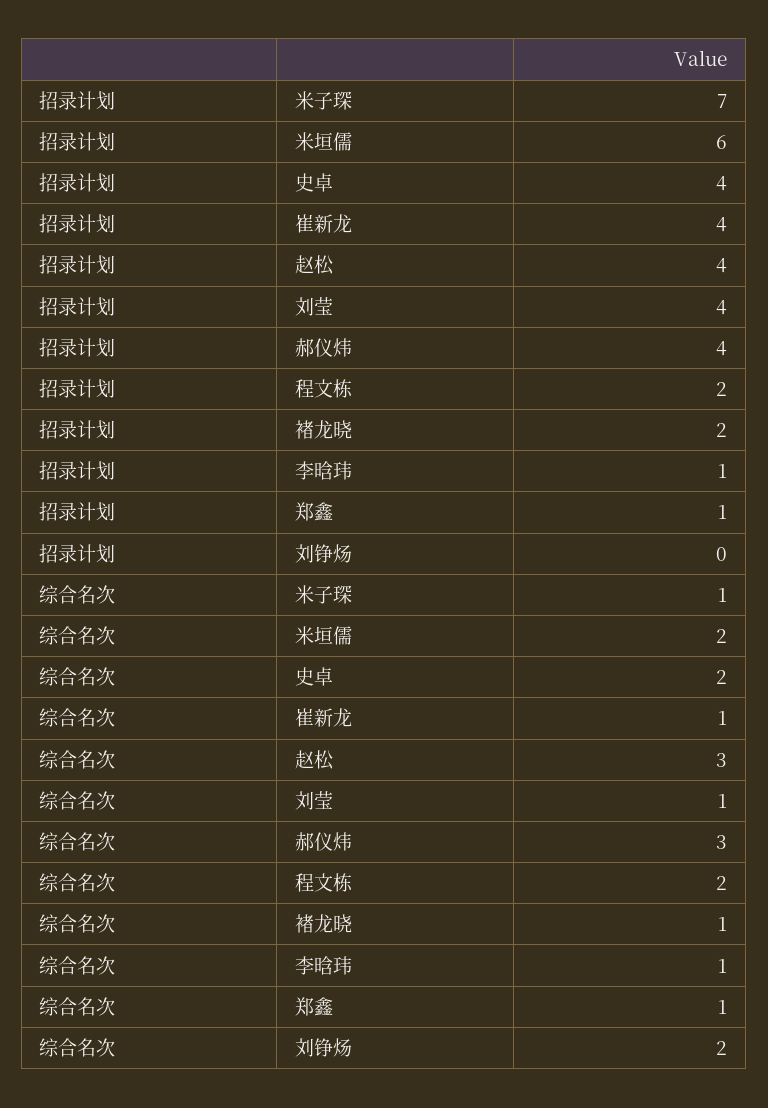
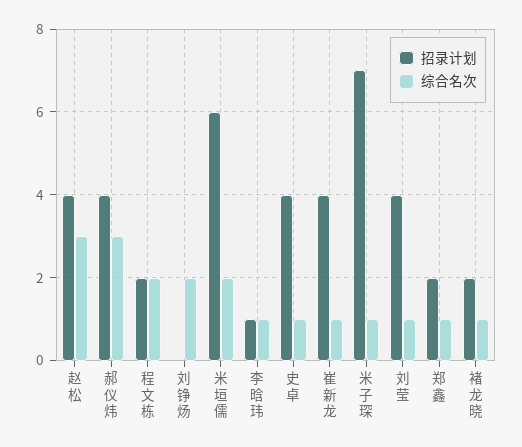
招录计划, 郑鑫: 1 -> 2
综合名次, 史卓: 2 -> 1

